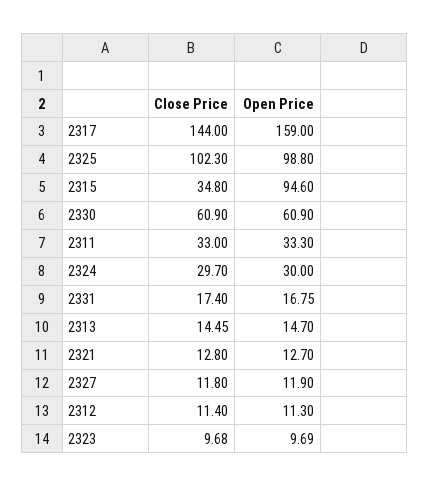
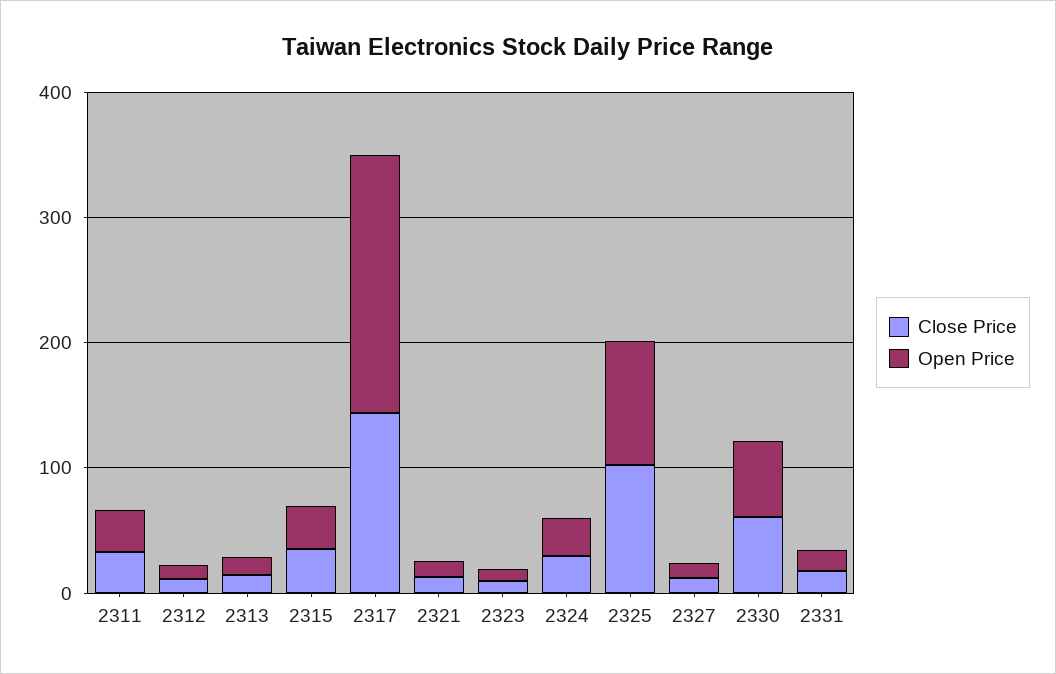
Open Price, 2317: 159 -> 200
Open Price, 2315: 94.6 -> 40

